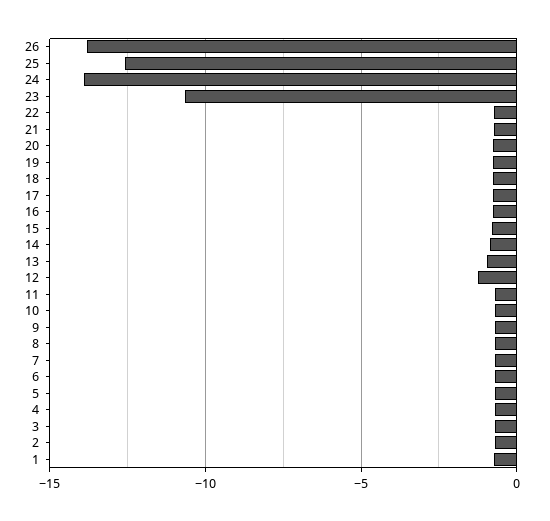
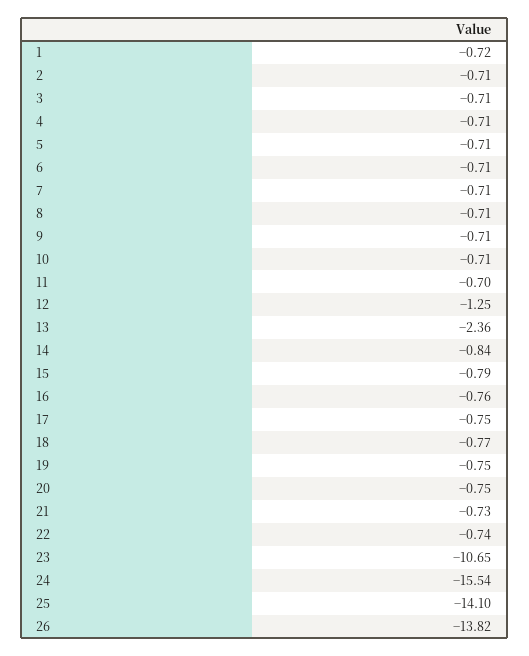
25: -12.5 -> -14.1
24: -14 -> -15.54
13: -1 -> -2.36

